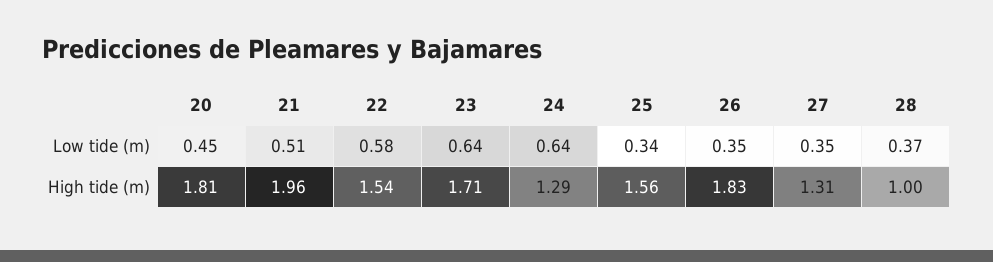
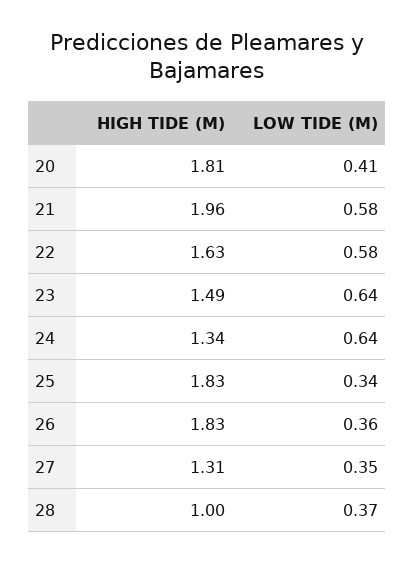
20, Low tide (m): 0.45 -> 0.41
21, Low tide (m): 0.51 -> 0.58
26, Low tide (m): 0.35 -> 0.36
22, High tide (m): 1.54 -> 1.63
23, High tide (m): 1.71 -> 1.49
24, High tide (m): 1.29 -> 1.34
25, High tide (m): 1.56 -> 1.83

